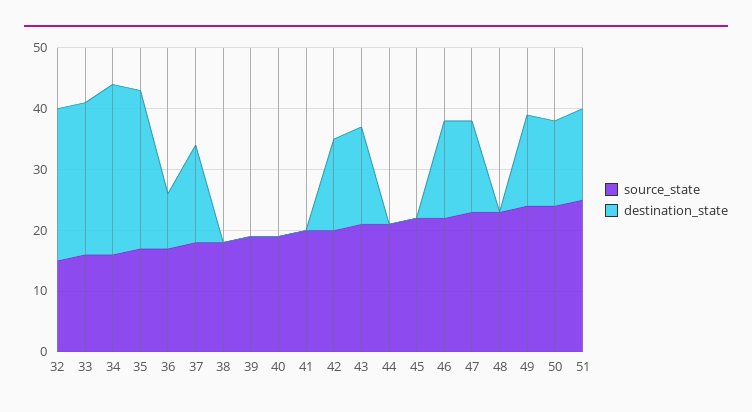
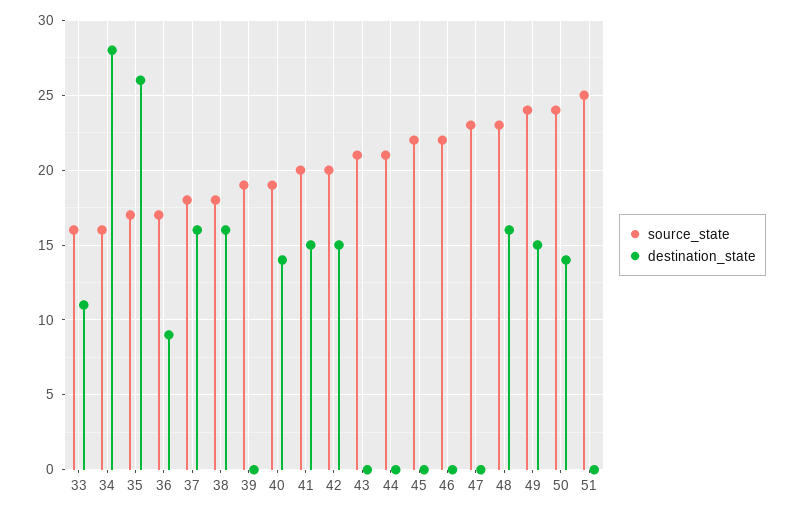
source_state, 32: 15 -> none
destination_state, 32: 25 -> none
destination_state, 33: 25 -> 11
destination_state, 38: 0 -> 16
destination_state, 40: 0 -> 14
destination_state, 41: 0 -> 15
destination_state, 43: 15 -> 0
destination_state, 46: 15 -> 0
destination_state, 47: 15 -> 0
destination_state, 48: 0 -> 16
destination_state, 51: 15 -> 0

